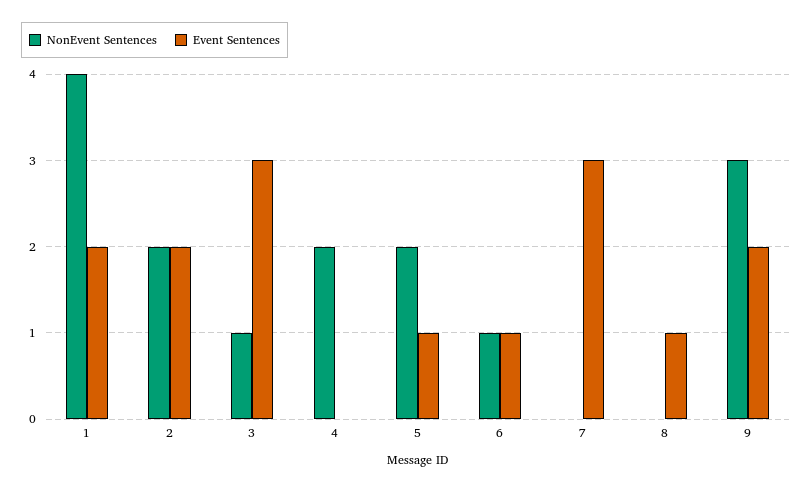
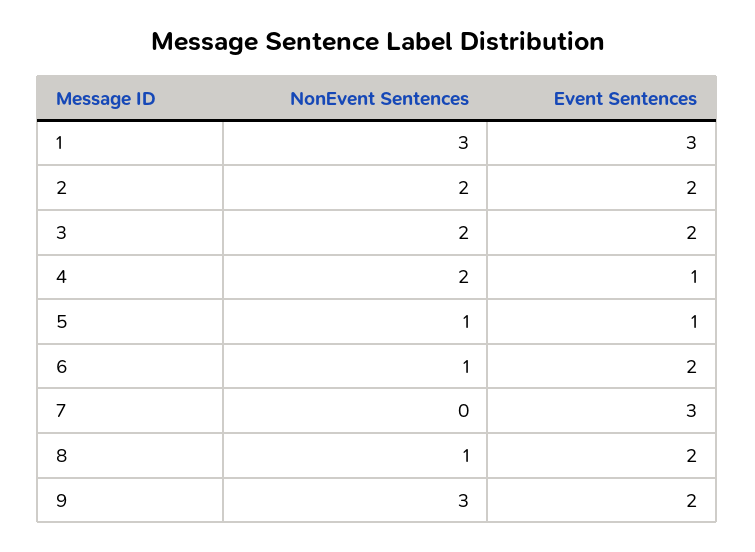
NonEvent Sentences, 1: 4 -> 3
Event Sentences, 1: 2 -> 3
NonEvent Sentences, 3: 1 -> 2
Event Sentences, 3: 3 -> 2
Event Sentences, 4: 0 -> 1
NonEvent Sentences, 5: 2 -> 1
Event Sentences, 6: 1 -> 2
NonEvent Sentences, 8: 0 -> 1
Event Sentences, 8: 1 -> 2

